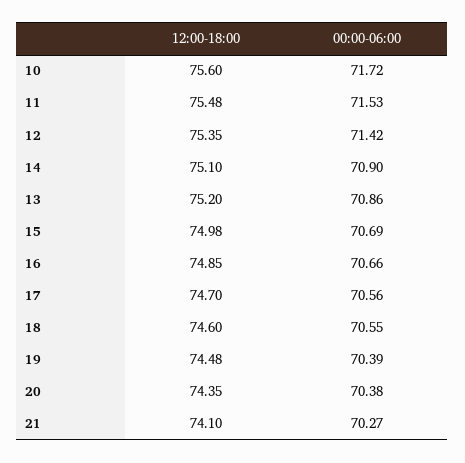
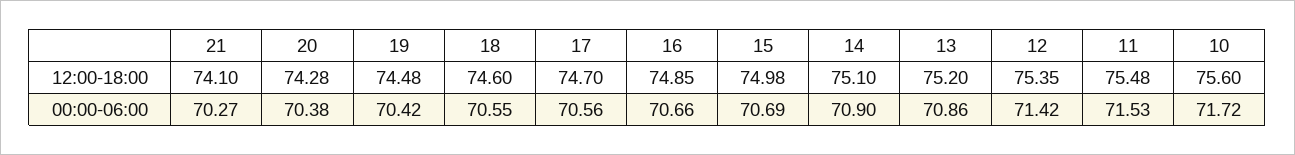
00:00-06:00, 19: 70.39 -> 70.42
12:00-18:00, 20: 74.35 -> 74.28

